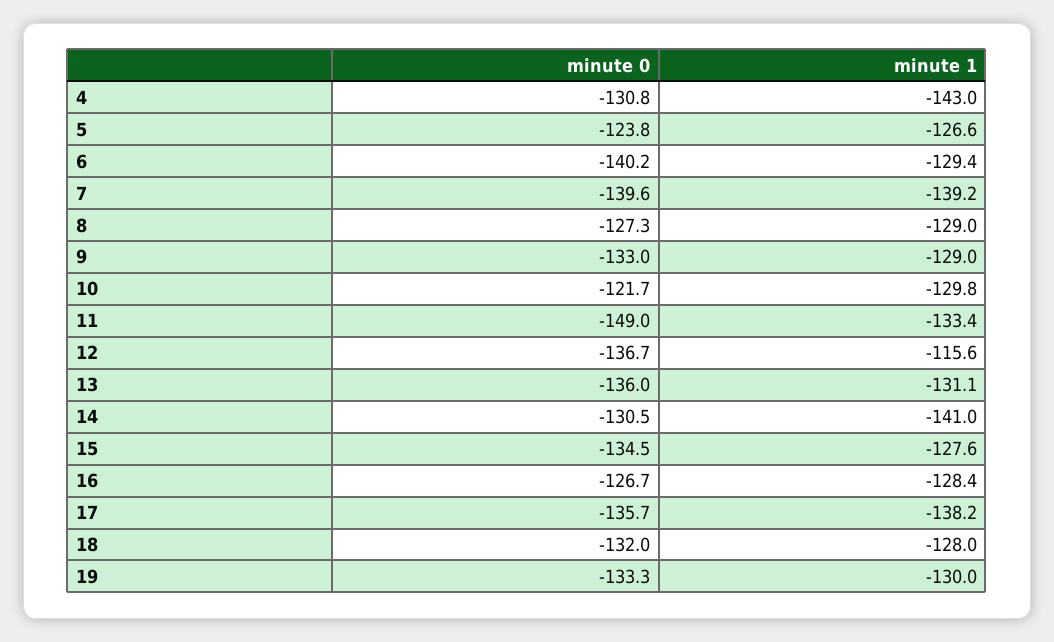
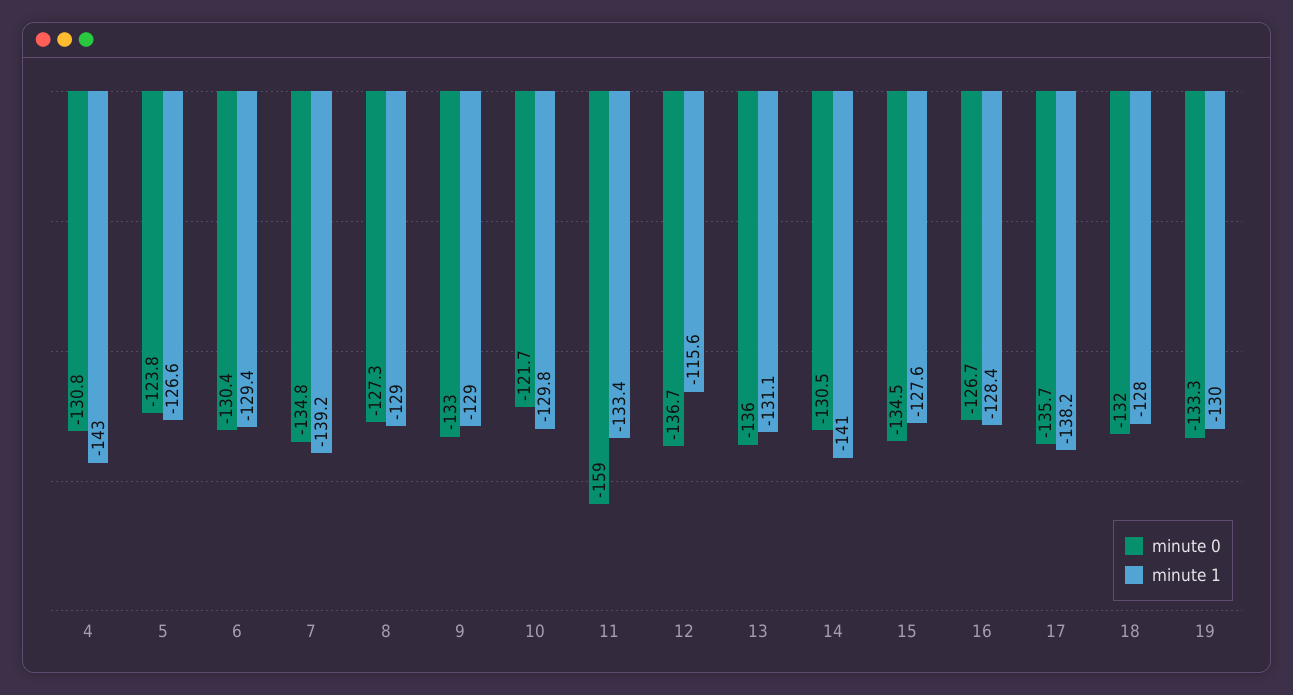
minute 0, 6: -140.2 -> -130.4
minute 0, 7: -139.6 -> -134.8
minute 0, 11: -149 -> -159

